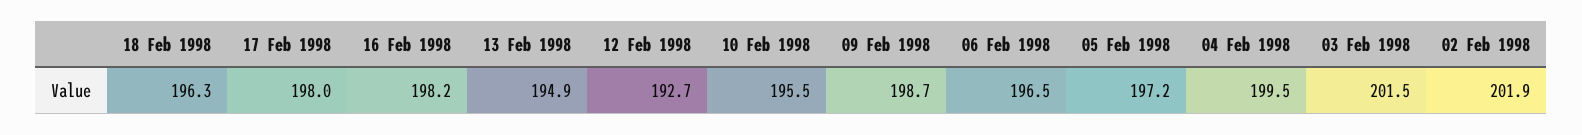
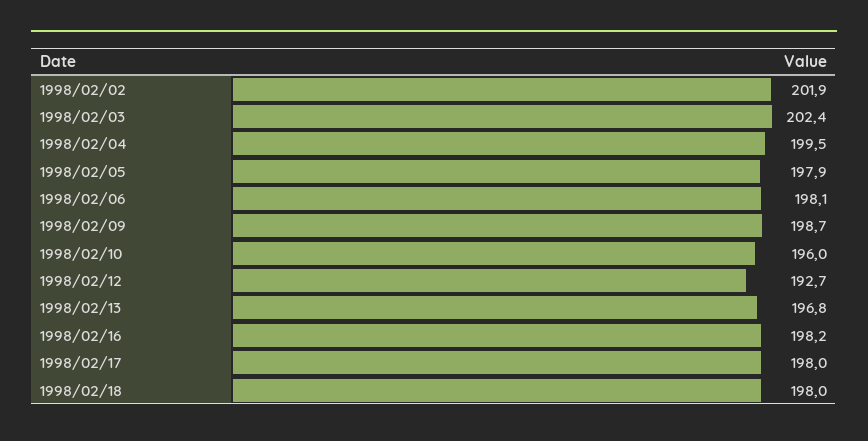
18 Feb 1998: 196.3 -> 198
13 Feb 1998: 194.9 -> 196.8
10 Feb 1998: 195.5 -> 196
06 Feb 1998: 196.5 -> 198.1
05 Feb 1998: 197.2 -> 197.9
03 Feb 1998: 201.5 -> 202.4

